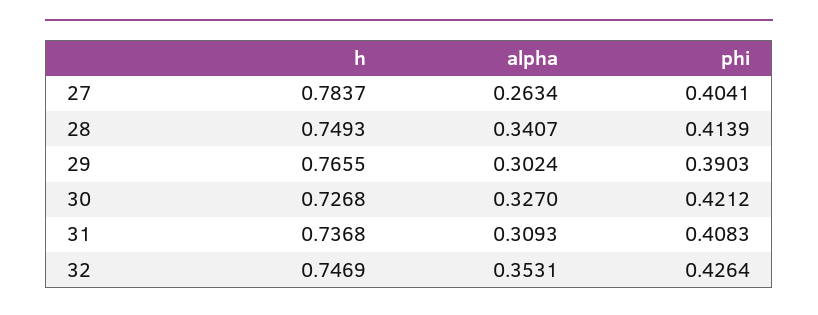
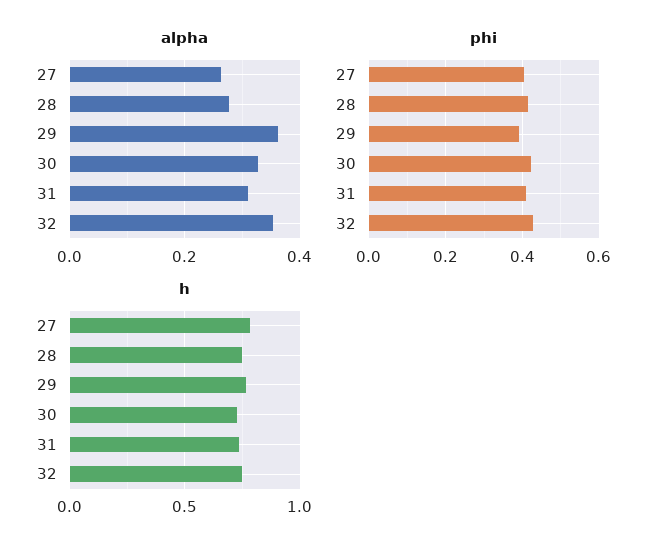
alpha, 28: 0.3407 -> 0.28
alpha, 29: 0.3024 -> 0.36

